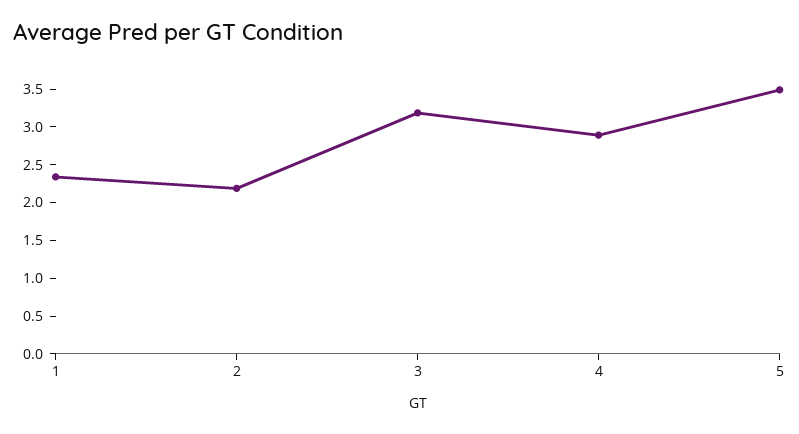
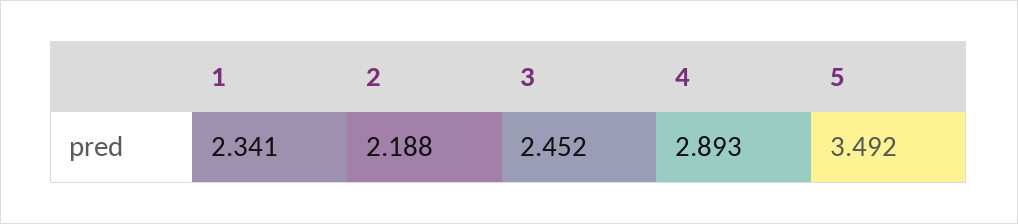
3: 3.25 -> 2.452

